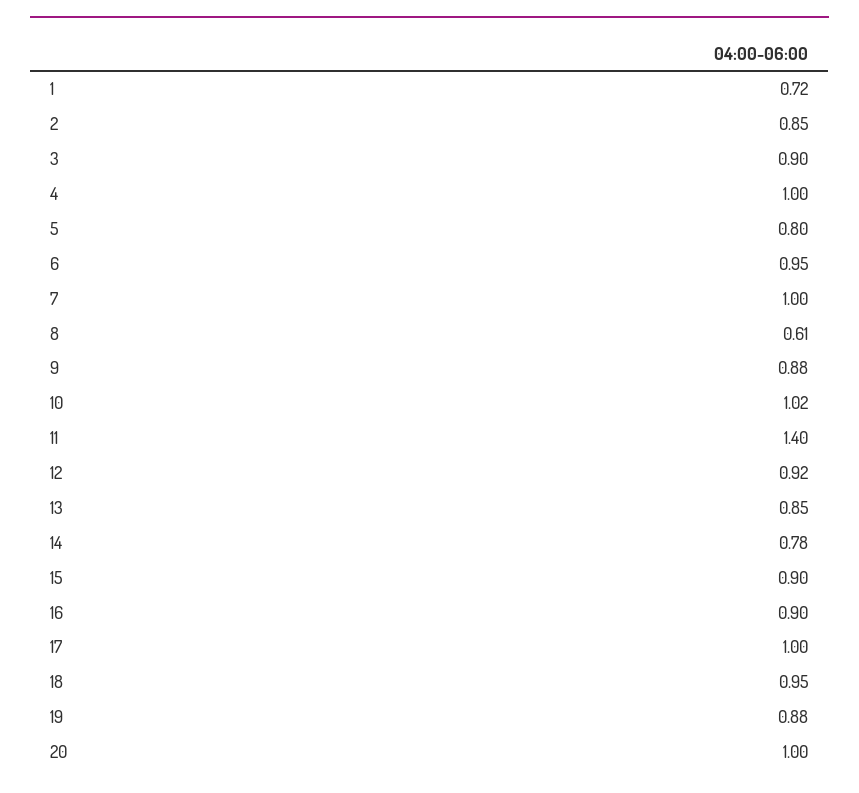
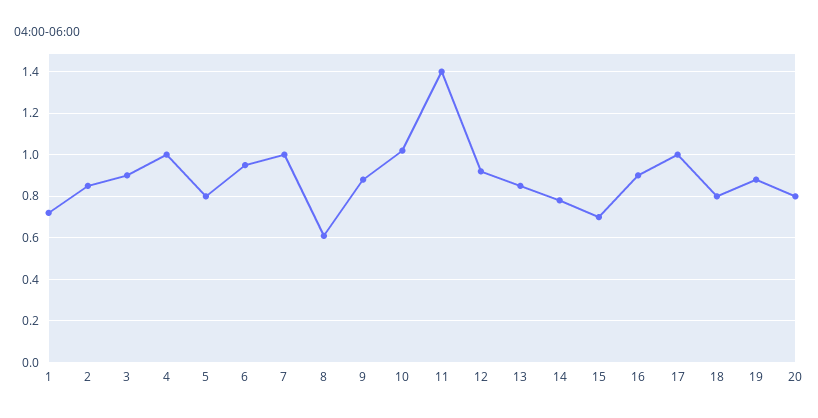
15: 0.9 -> 0.7
18: 0.95 -> 0.8
20: 1 -> 0.8

